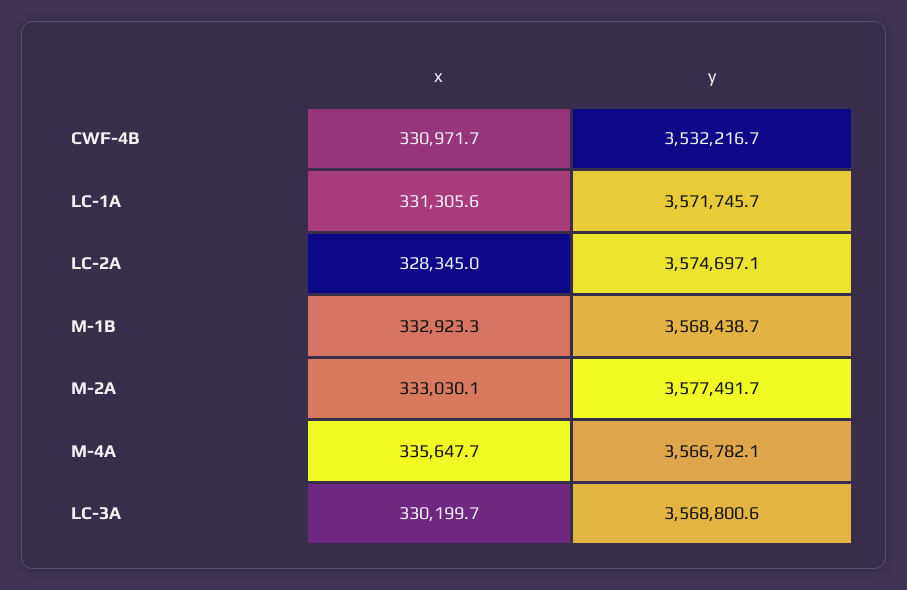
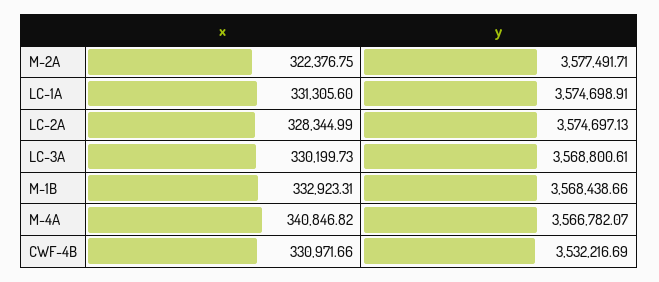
y, LC-1A: 3571745.7 -> 3574698.91
x, M-2A: 333030.1 -> 322376.75
x, M-4A: 335647.7 -> 340846.82

